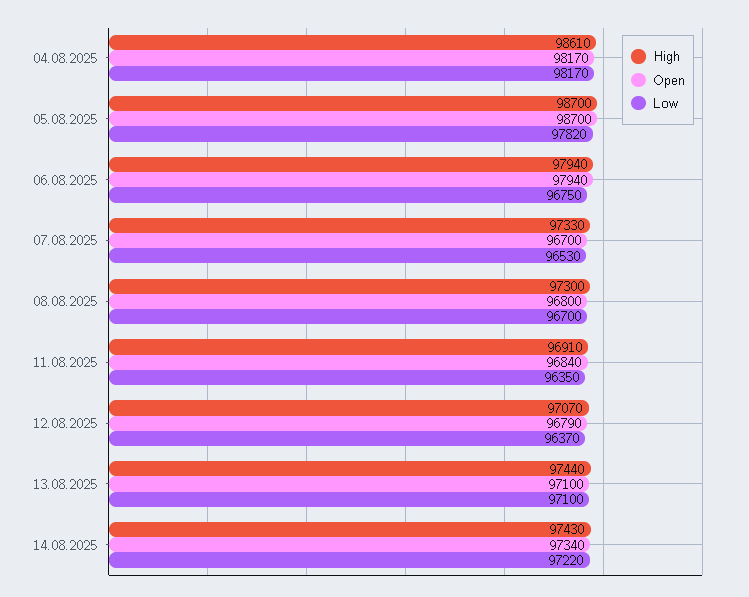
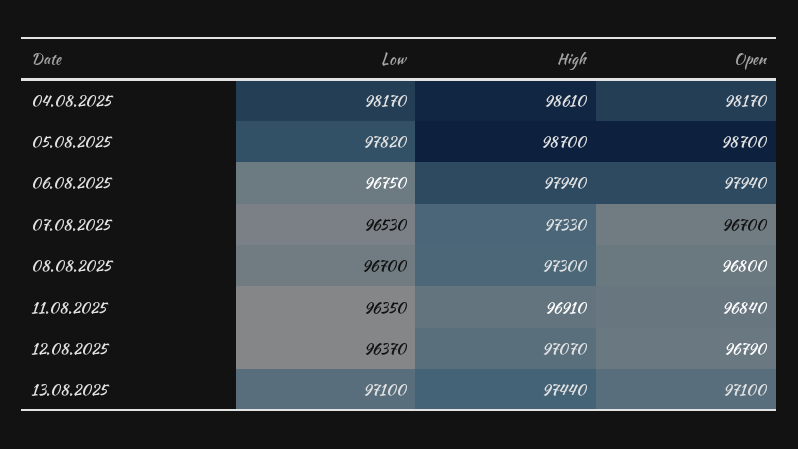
High, 14.08.2025: 97430 -> none
Open, 14.08.2025: 97340 -> none
Low, 14.08.2025: 97220 -> none

